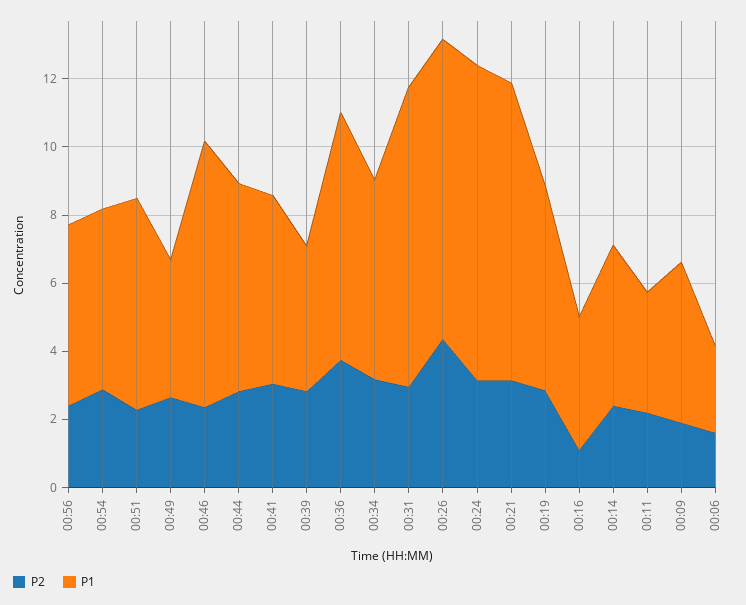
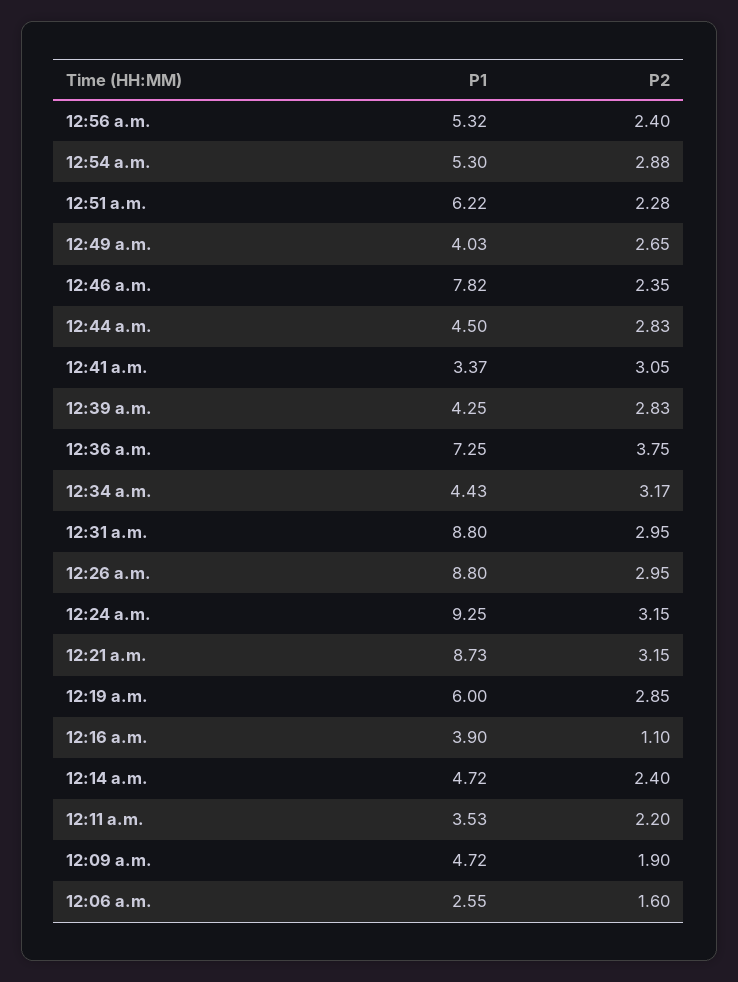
P1, 00:44: 6 -> 4.5
P1, 00:41: 5.5 -> 3.37
P1, 00:34: 6 -> 4.43
P2, 00:26: 4.5 -> 2.95

